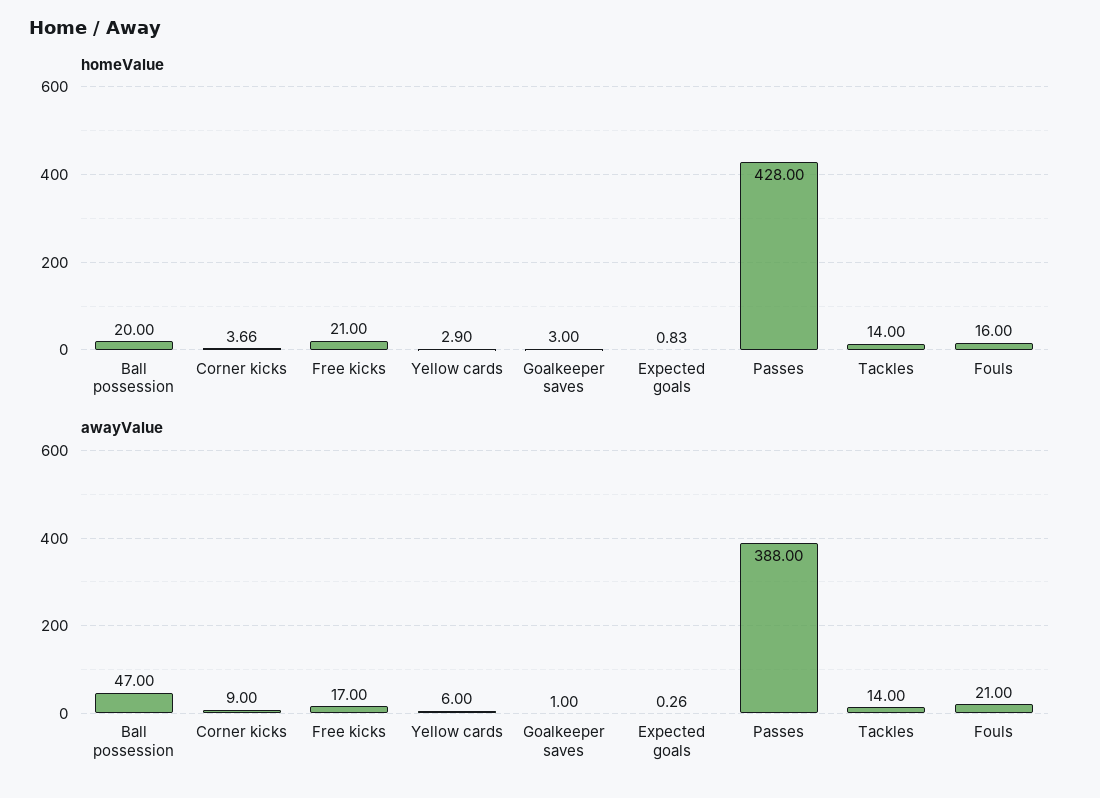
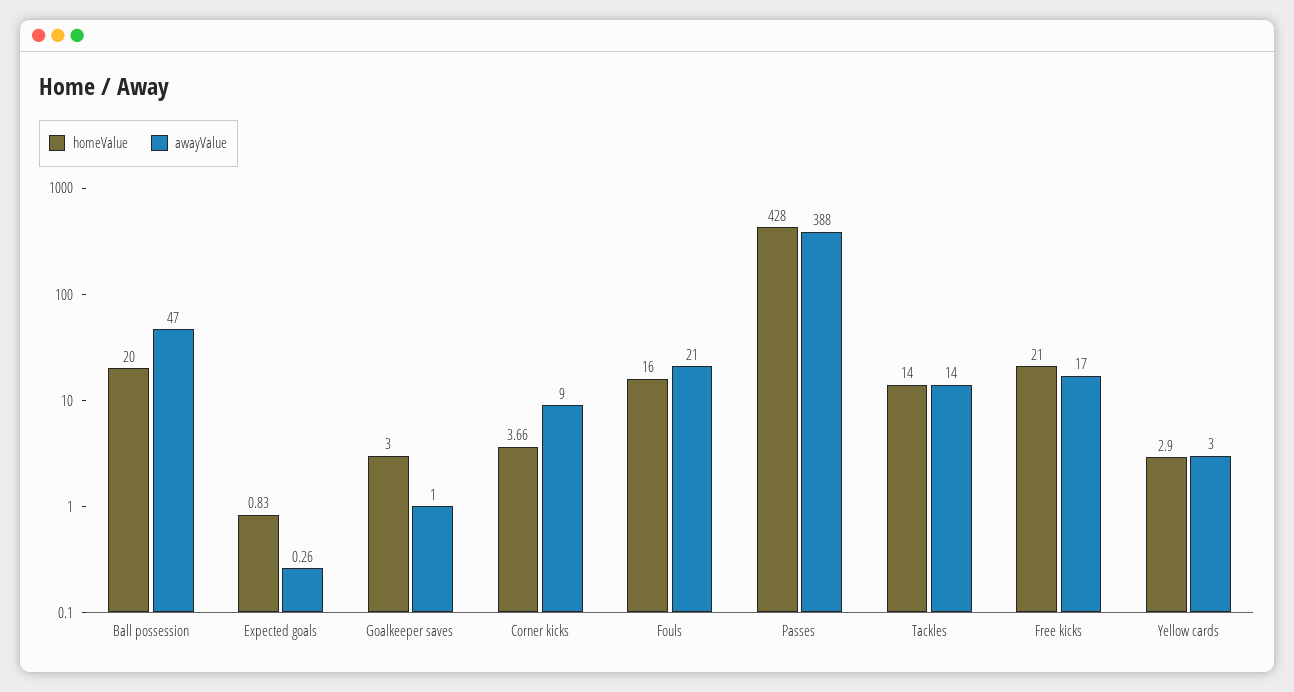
awayValue, Yellow cards: 6 -> 3

